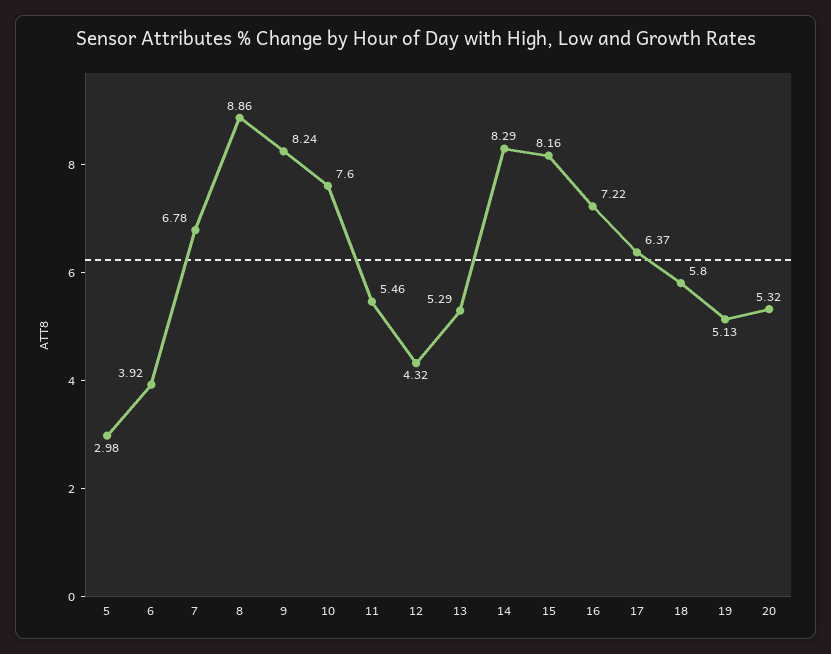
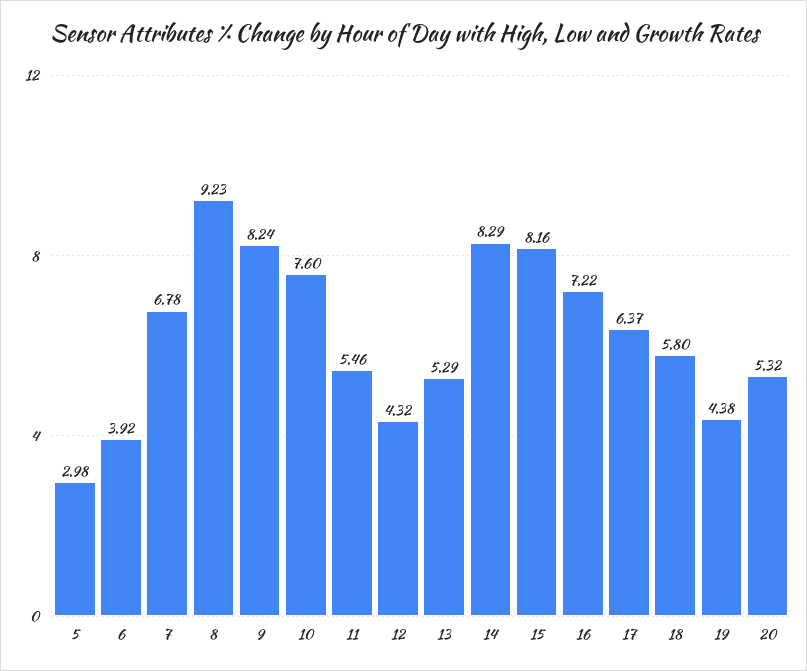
8: 8.86 -> 9.23
19: 5.13 -> 4.38

